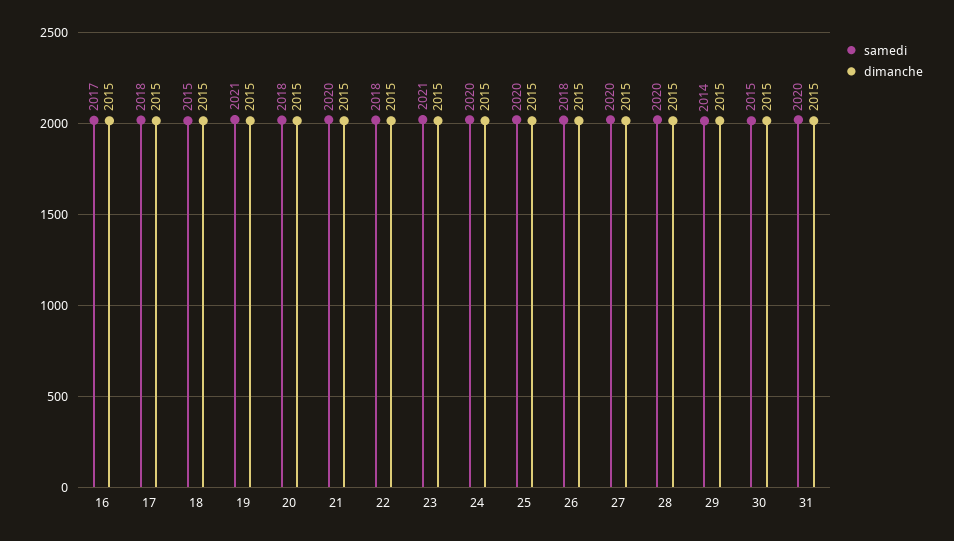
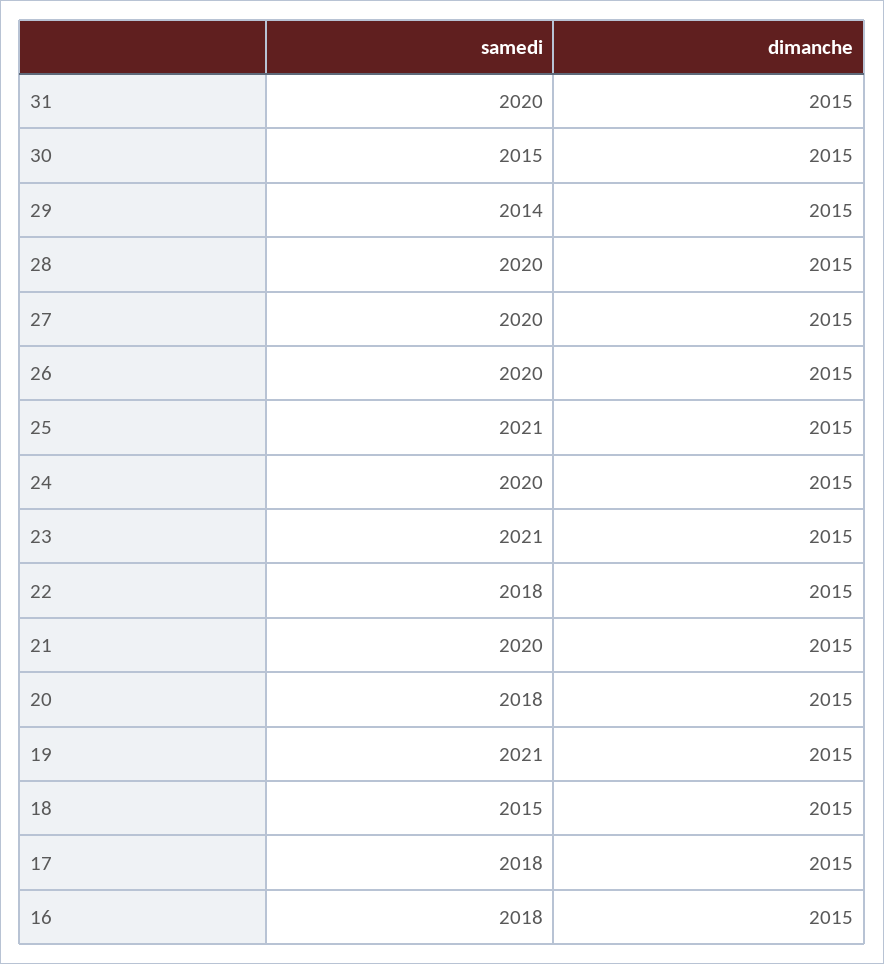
samedi, 16: 2017 -> 2018
samedi, 25: 2020 -> 2021
samedi, 26: 2018 -> 2020

